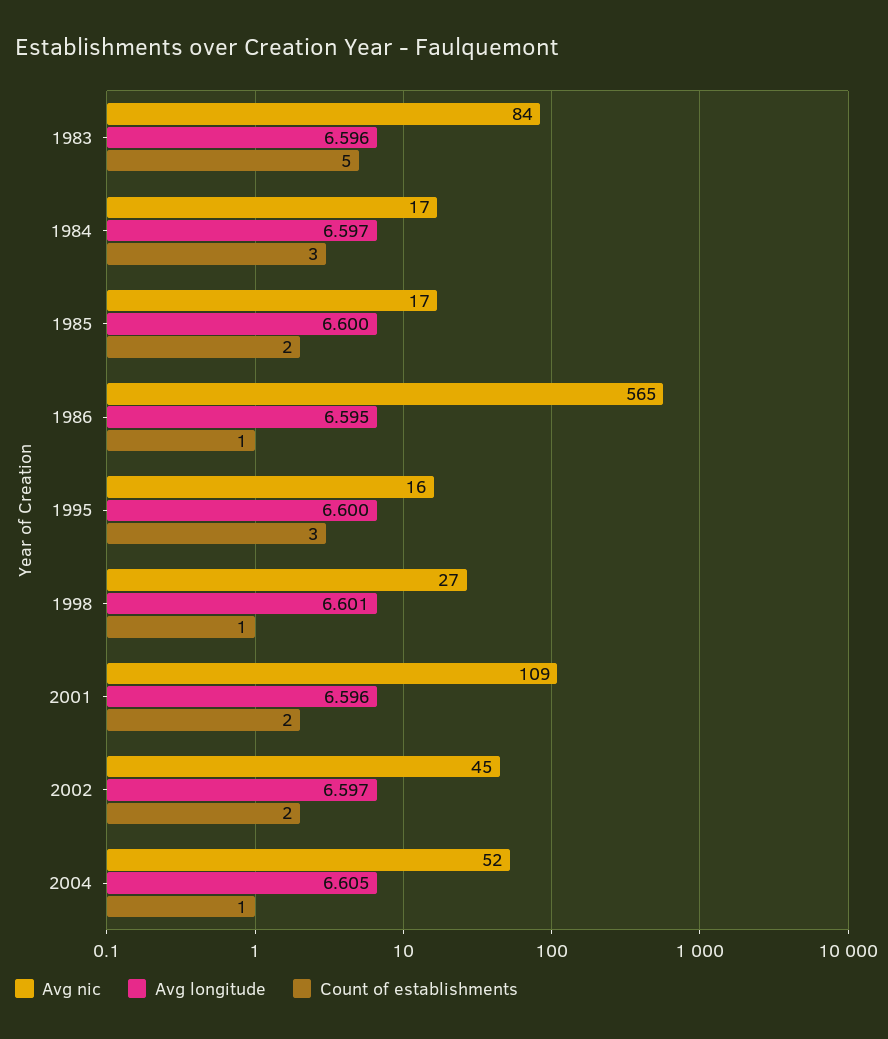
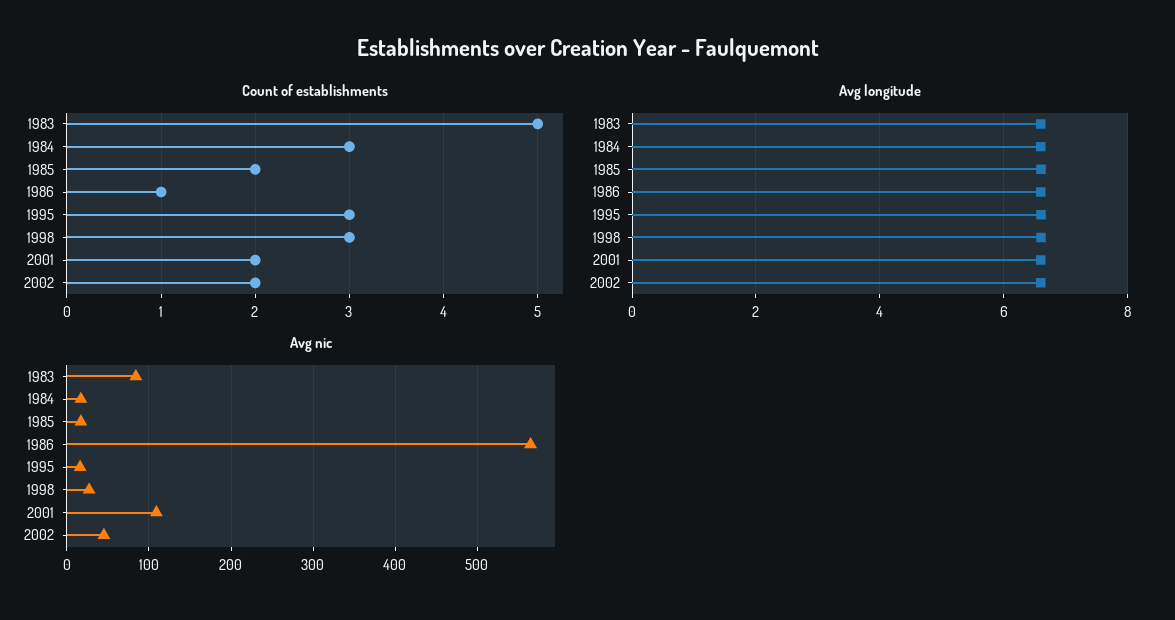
Count of establishments, 1998: 1 -> 3
Avg nic, 2004: 52 -> none
Avg longitude, 2004: 6.605 -> none
Count of establishments, 2004: 1 -> none

